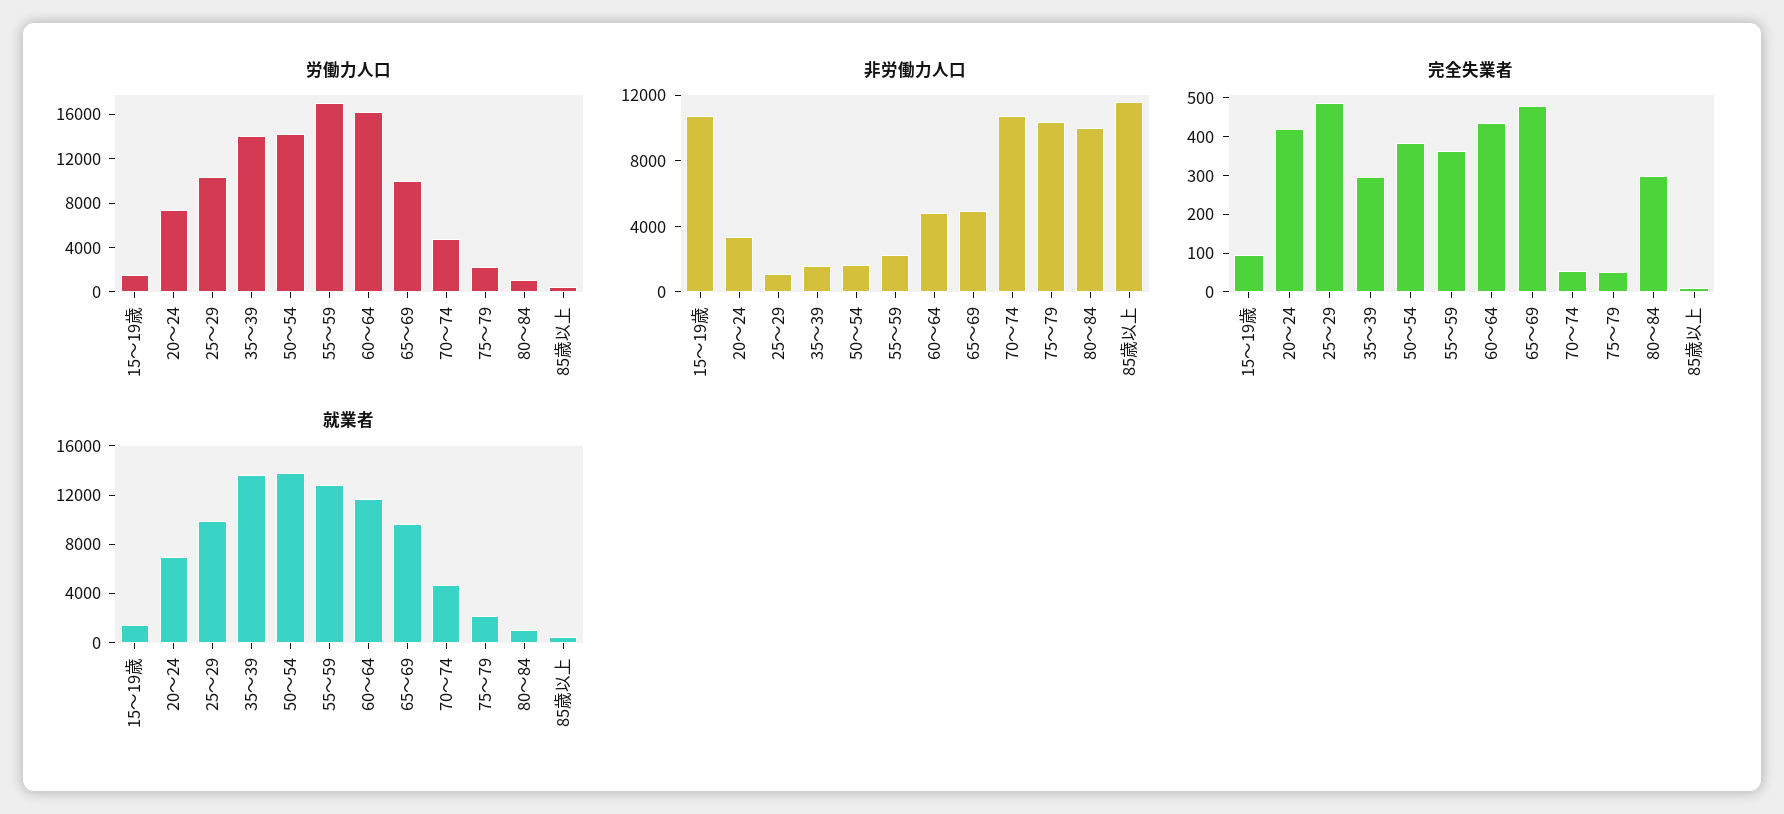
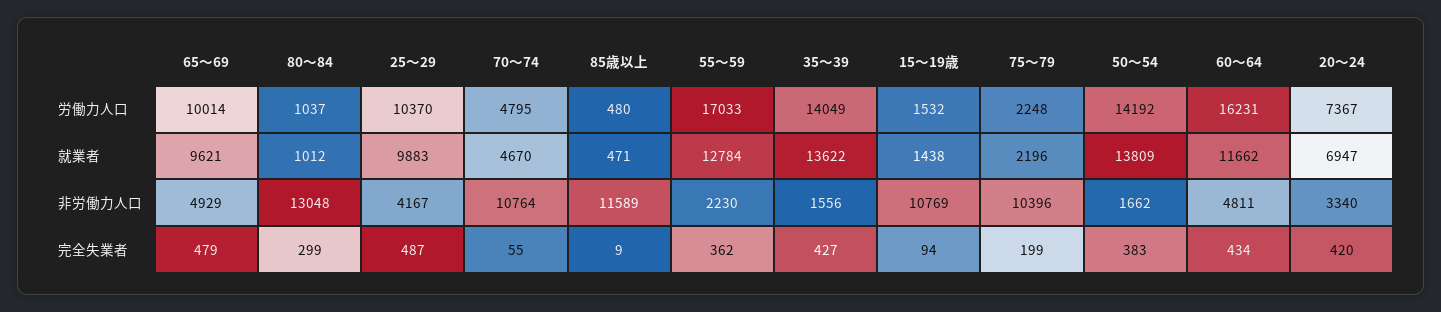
非労働力人口, 25～29: 1000 -> 4167
非労働力人口, 80～84: 10000 -> 13048
完全失業者, 35～39: 300 -> 427
完全失業者, 75～79: 50 -> 199

